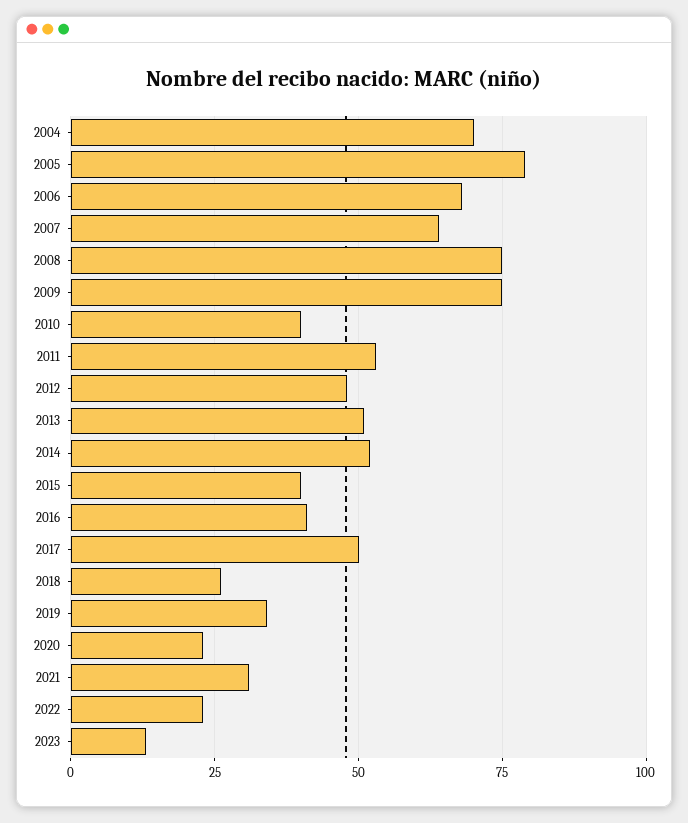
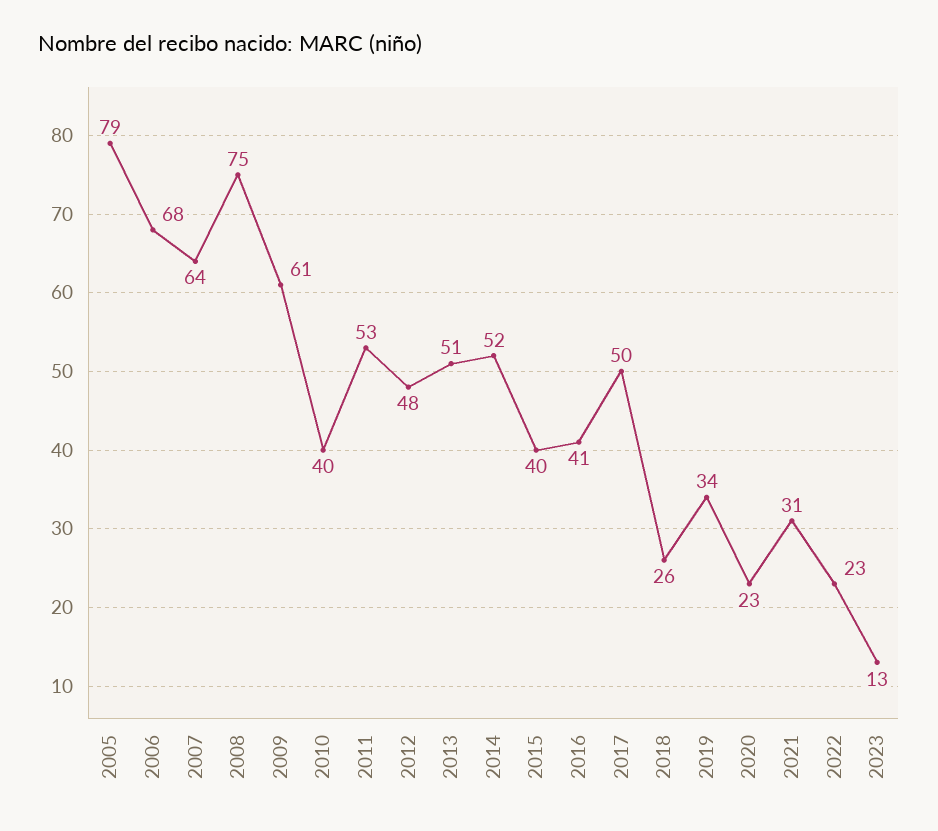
2004: 70 -> none
2009: 75 -> 61

